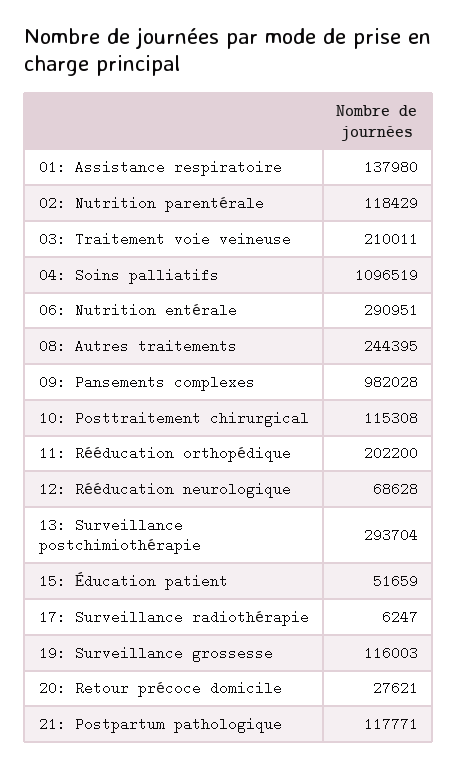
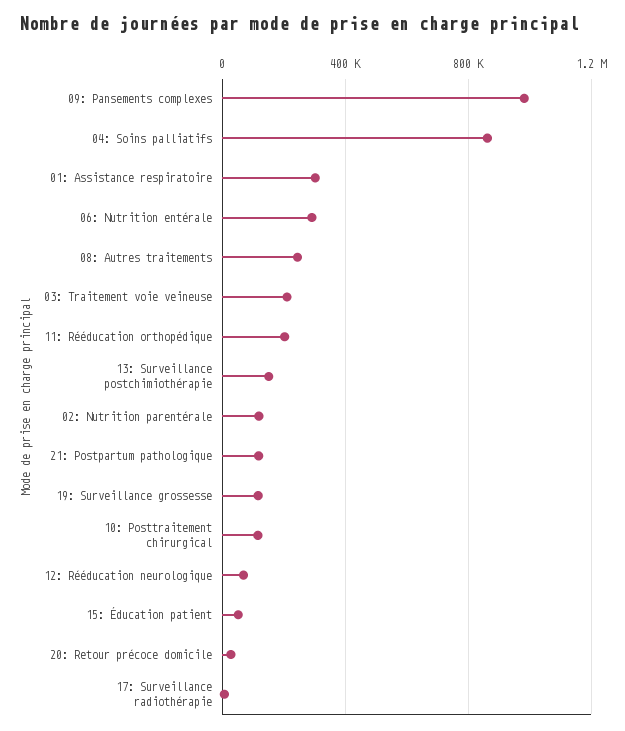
01: Assistance respiratoire: 137980 -> 300000
04: Soins palliatifs: 1096519 -> 850000
13: Surveillance postchimiothérapie: 293704 -> 150000

